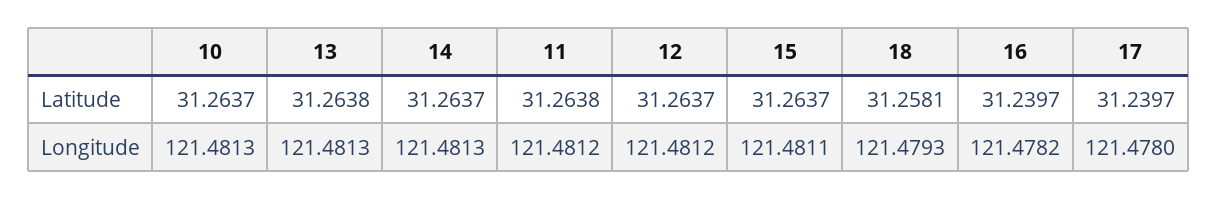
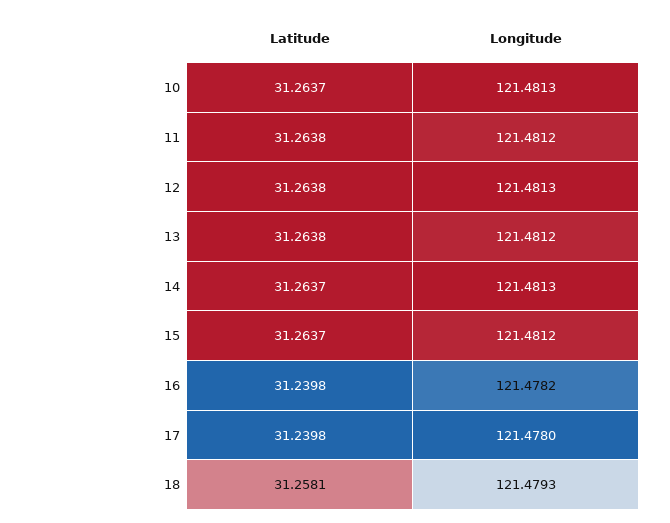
12, Latitude: 31.2637 -> 31.2638
16, Latitude: 31.2397 -> 31.2398
17, Latitude: 31.2397 -> 31.2398
13, Longitude: 121.4813 -> 121.4812
12, Longitude: 121.4812 -> 121.4813
15, Longitude: 121.4811 -> 121.4812

